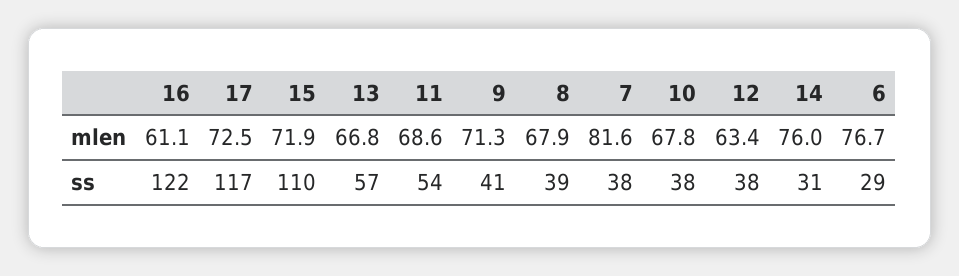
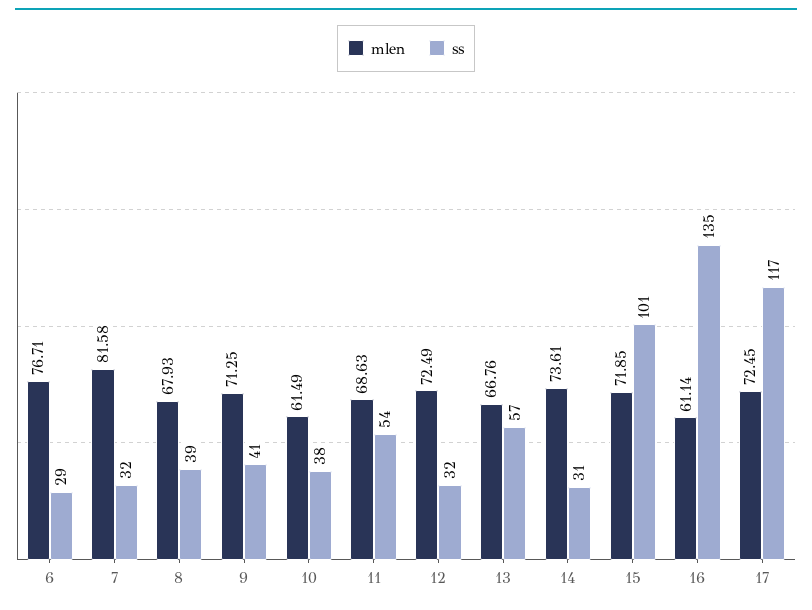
mlen, 10: 67.8 -> 61.49
mlen, 12: 63.4 -> 72.49
mlen, 14: 76 -> 73.61
ss, 16: 122 -> 135
ss, 15: 110 -> 101
ss, 7: 38 -> 32
ss, 12: 38 -> 32

